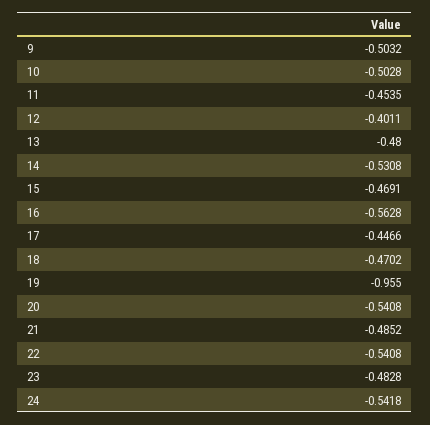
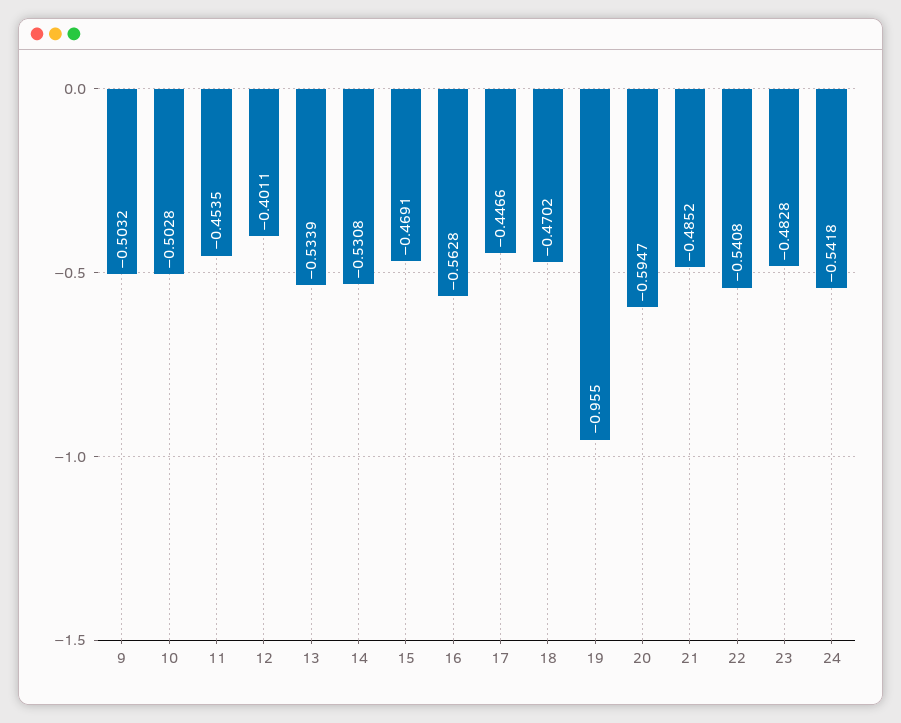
13: -0.48 -> -0.5339
20: -0.5408 -> -0.5947

